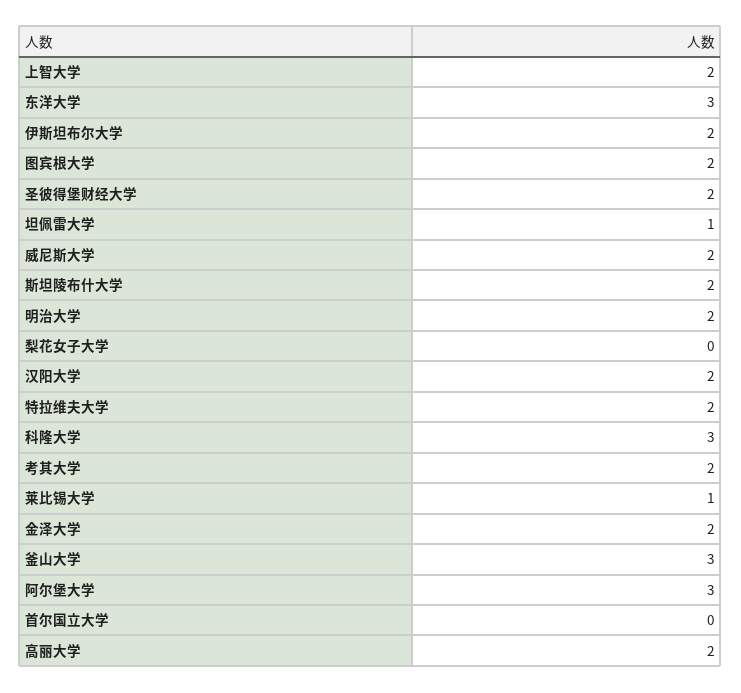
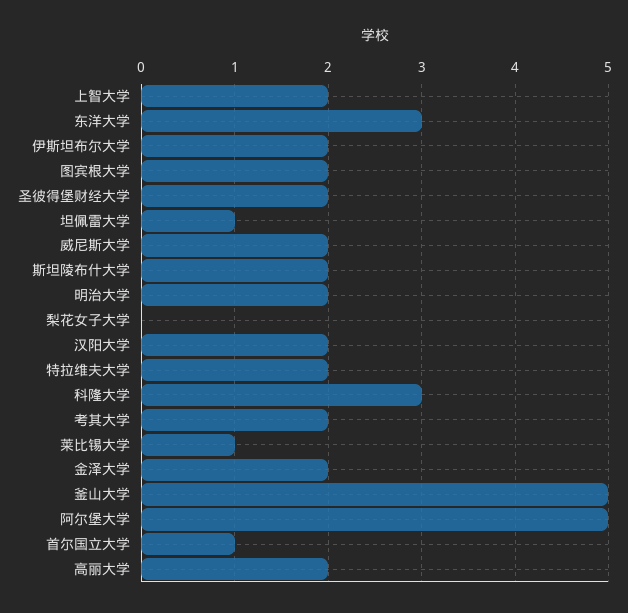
釜山大学: 3 -> 5
阿尔堡大学: 3 -> 5
首尔国立大学: 0 -> 1

